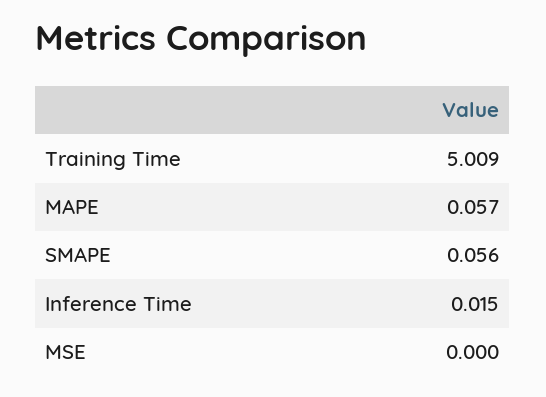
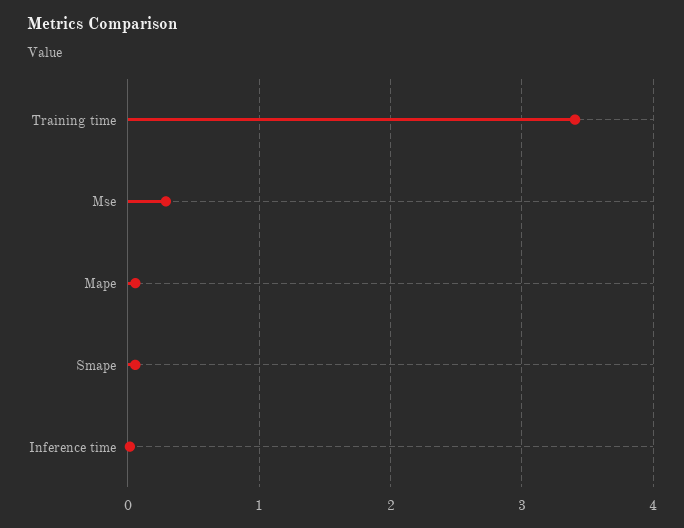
Training Time: 5.009 -> 3.4
MSE: 0 -> 0.3

